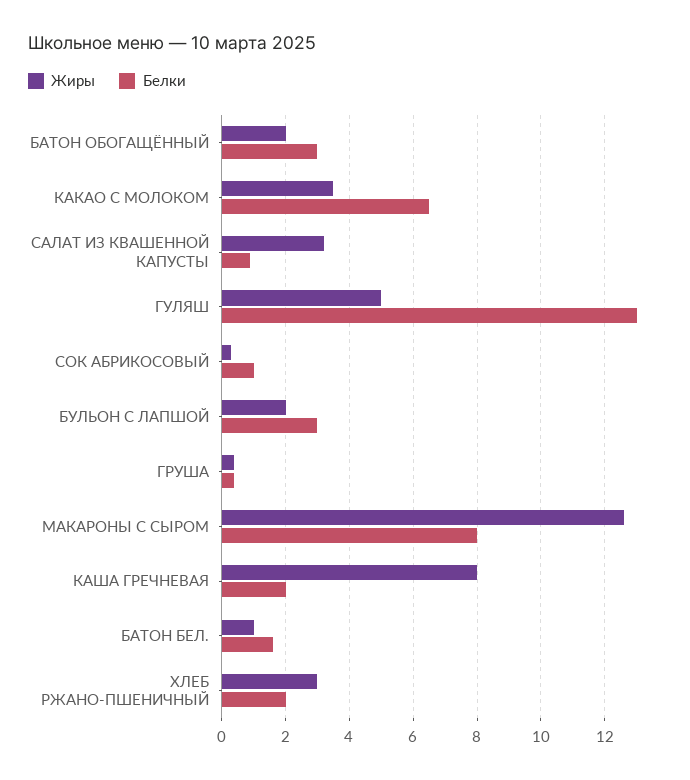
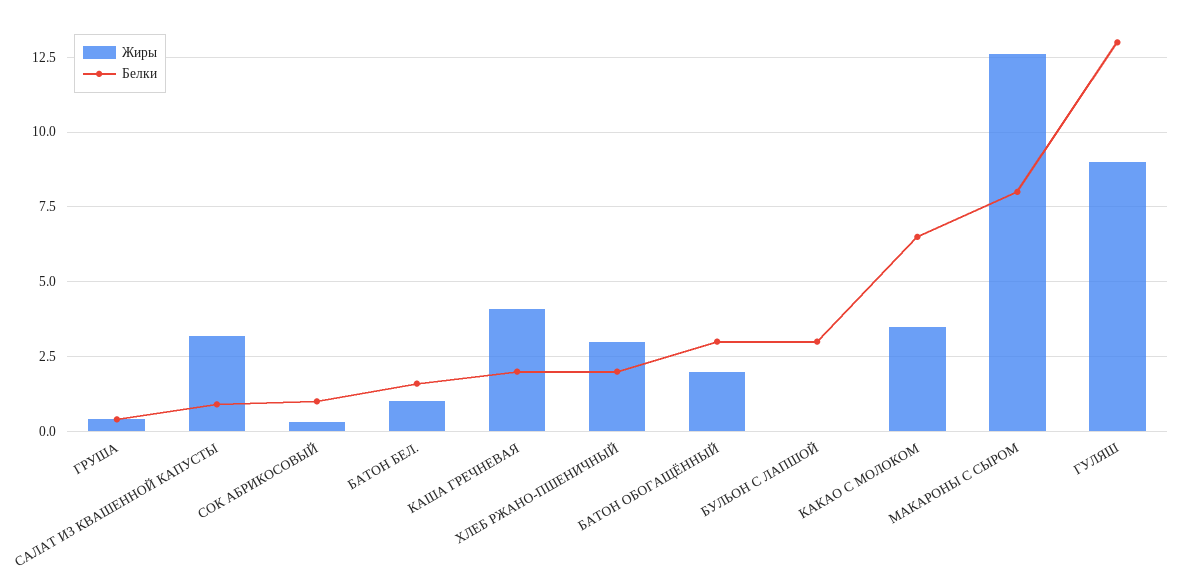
Жиры, ГУЛЯШ: 5 -> 9
Жиры, БУЛЬОН С ЛАПШОЙ: 2 -> 0
Жиры, КАША ГРЕЧНЕВАЯ: 8 -> 4

